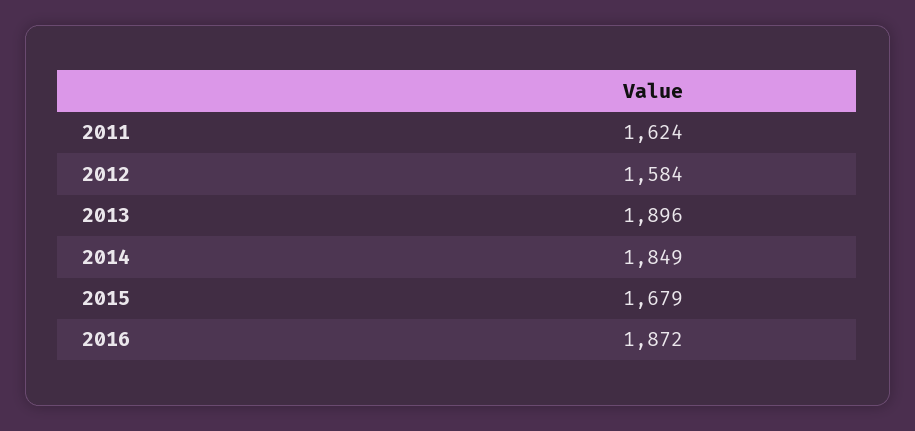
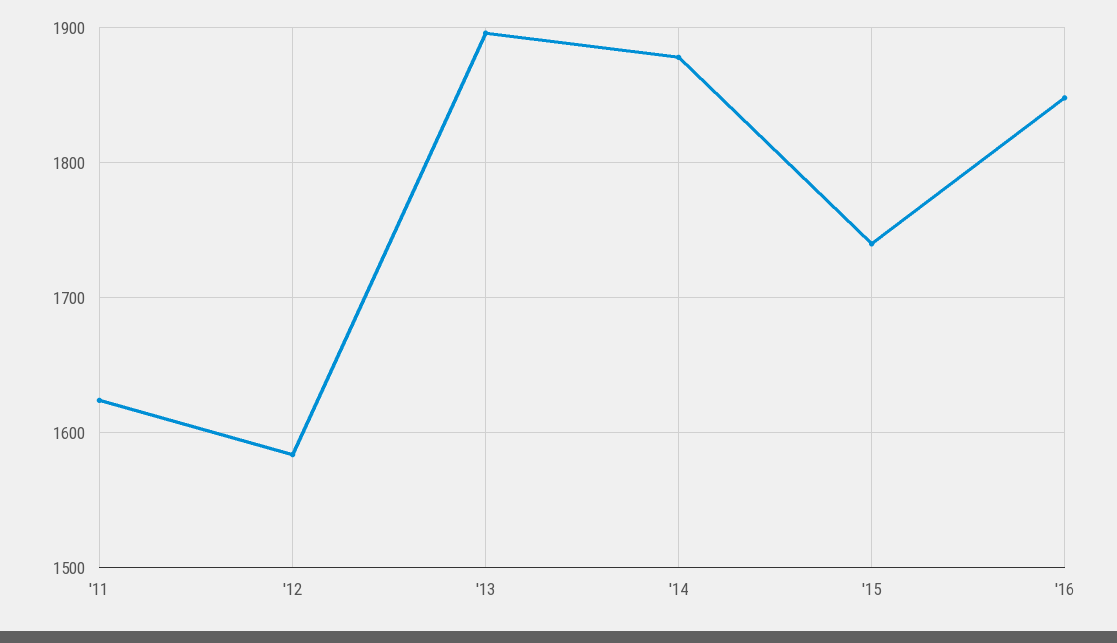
2014: 1849 -> 1880
2015: 1679 -> 1740
2016: 1872 -> 1850

